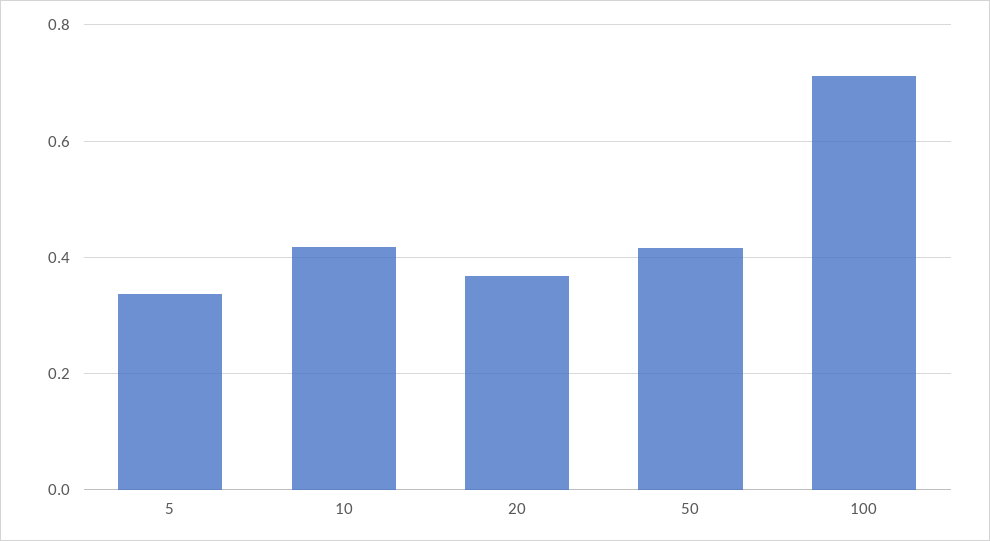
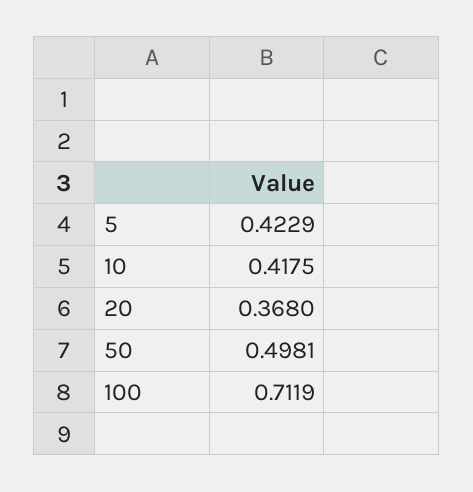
5: 0.34 -> 0.4229
50: 0.42 -> 0.4981

